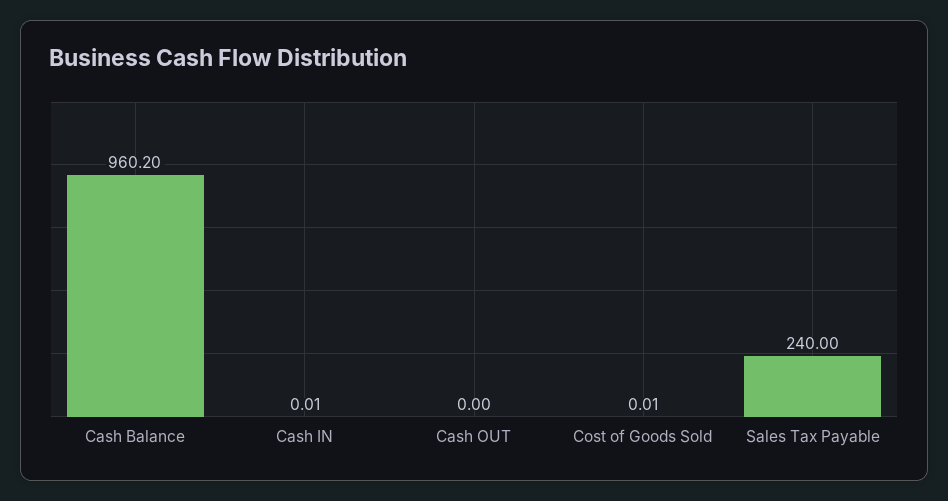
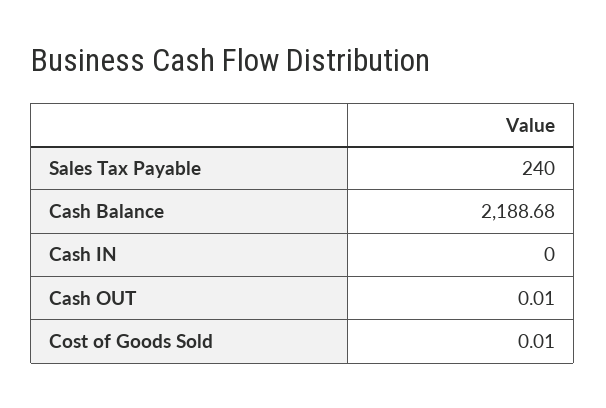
Cash Balance: 960.2 -> 2188.68
Cash IN: 0.01 -> 0
Cash OUT: 0 -> 0.01

